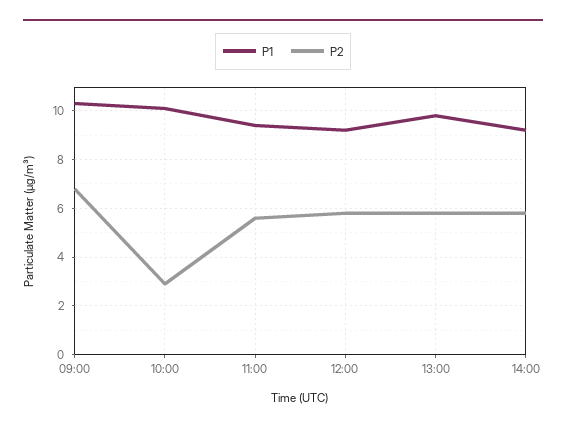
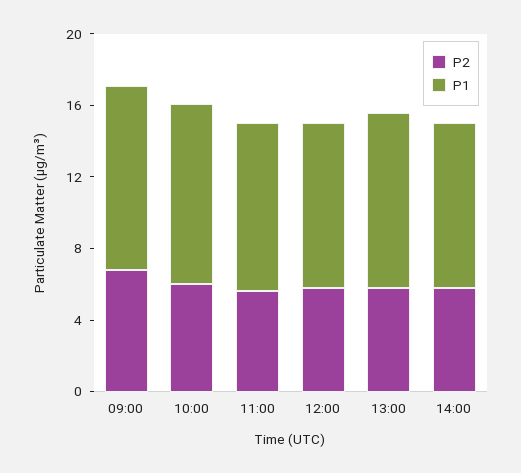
P2, 10:00: 3 -> 6

